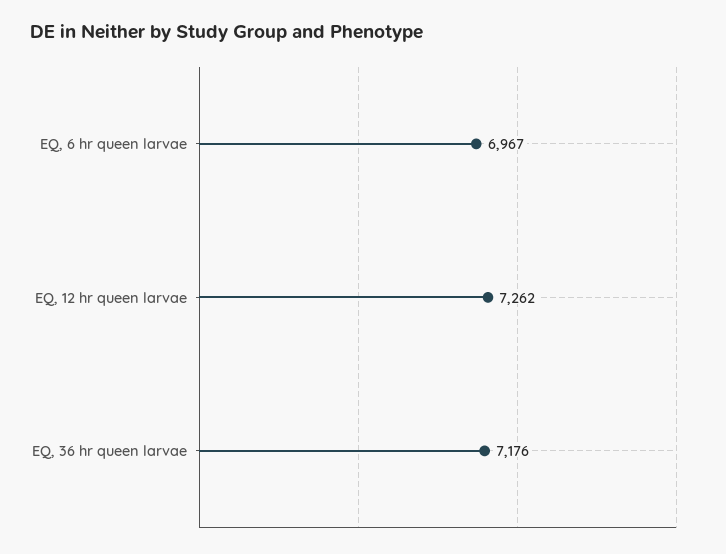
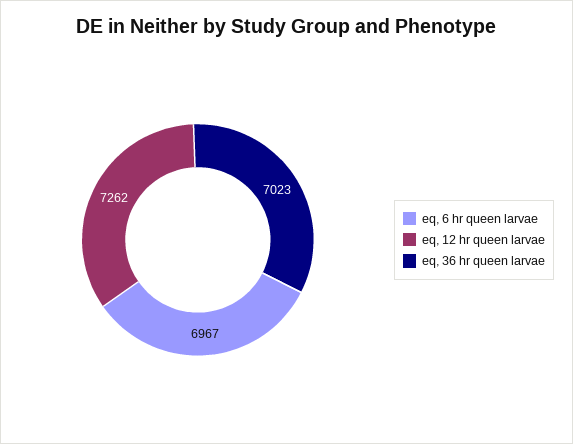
EQ, 36 hr queen larvae: 7176 -> 7023

